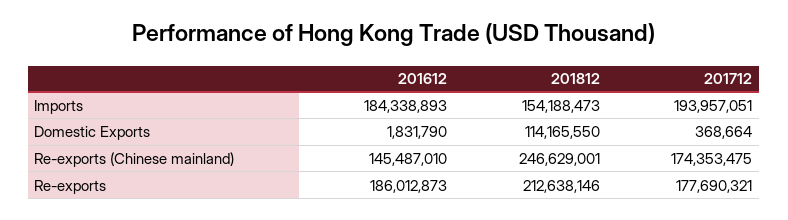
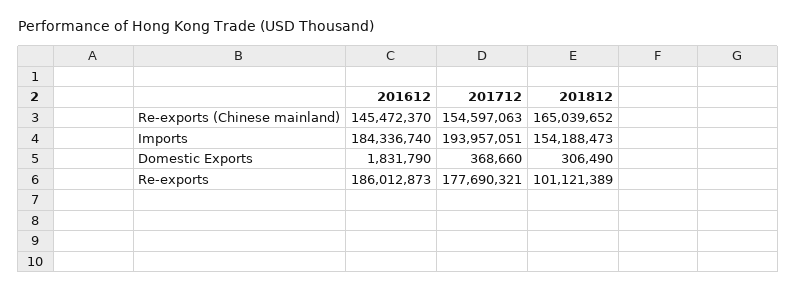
201612, Imports: 184338893 -> 184336740
201812, Domestic Exports: 114165550 -> 306490
201712, Domestic Exports: 368664 -> 368660
201612, Re-exports (Chinese mainland): 145487010 -> 145472370
201812, Re-exports (Chinese mainland): 246629001 -> 165039652
201712, Re-exports (Chinese mainland): 174353475 -> 154597063
201812, Re-exports: 212638146 -> 101121389

